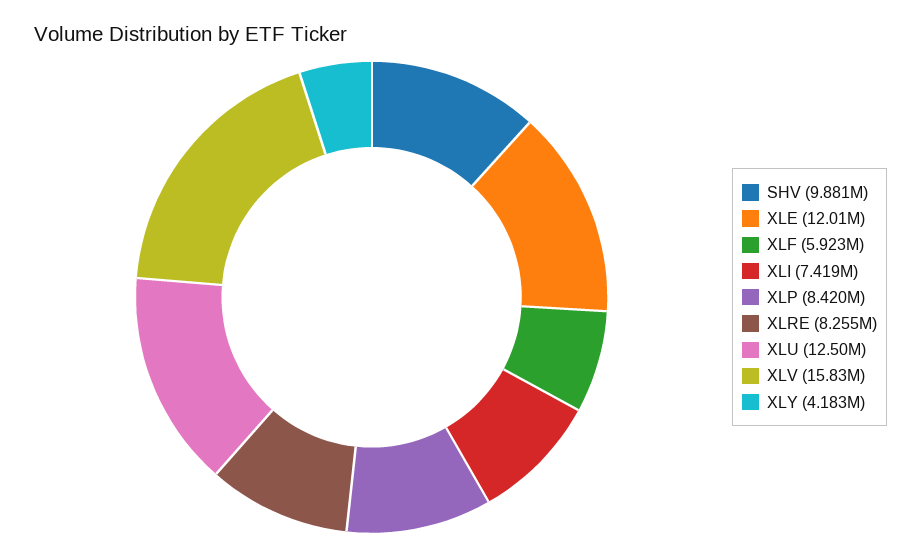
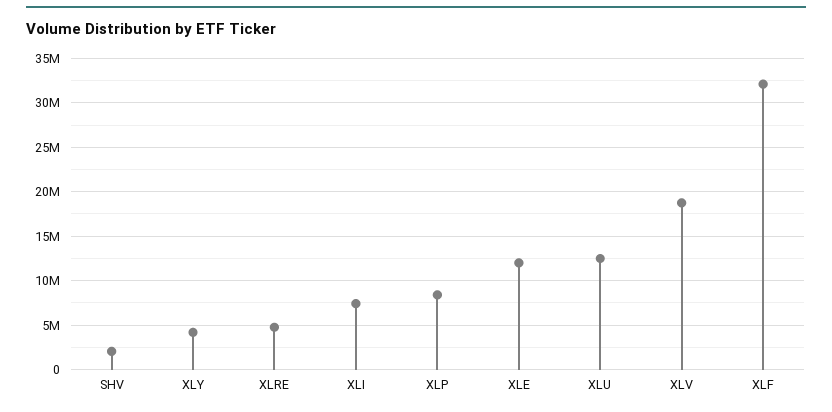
SHV: 9881000 -> 2000000
XLF: 5923000 -> 32000000
XLRE: 8255000 -> 5000000
XLV: 15830000 -> 19000000

